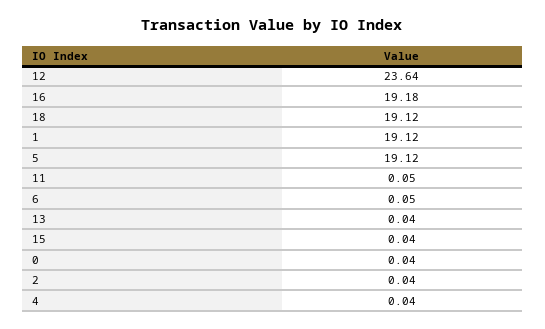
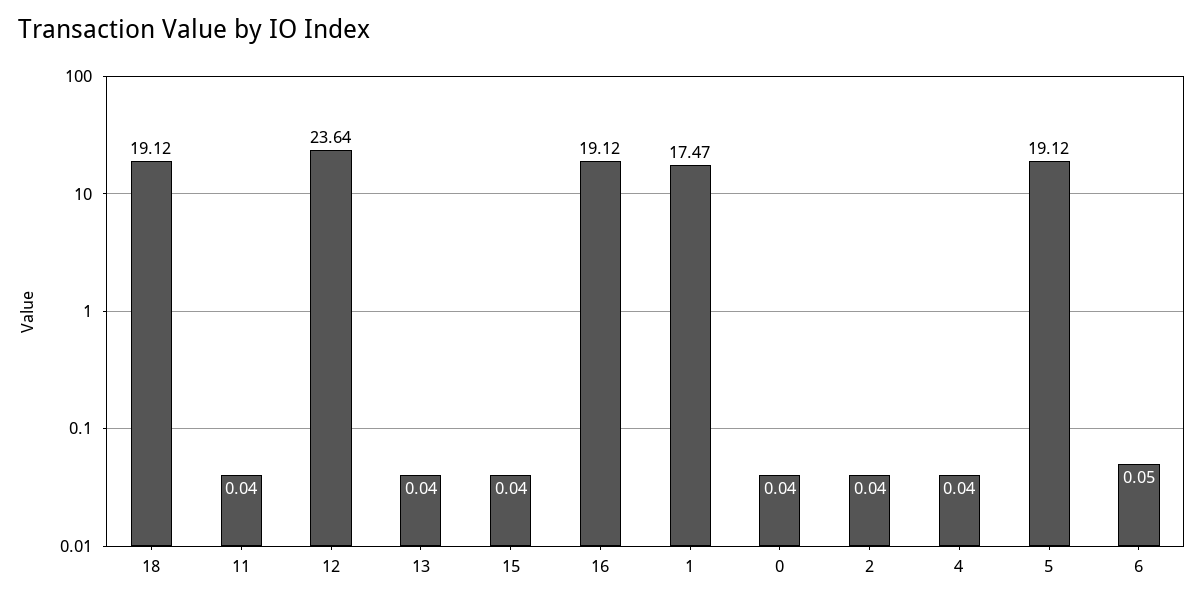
16: 19.18 -> 19.12
1: 19.12 -> 17.47
11: 0.05 -> 0.04

